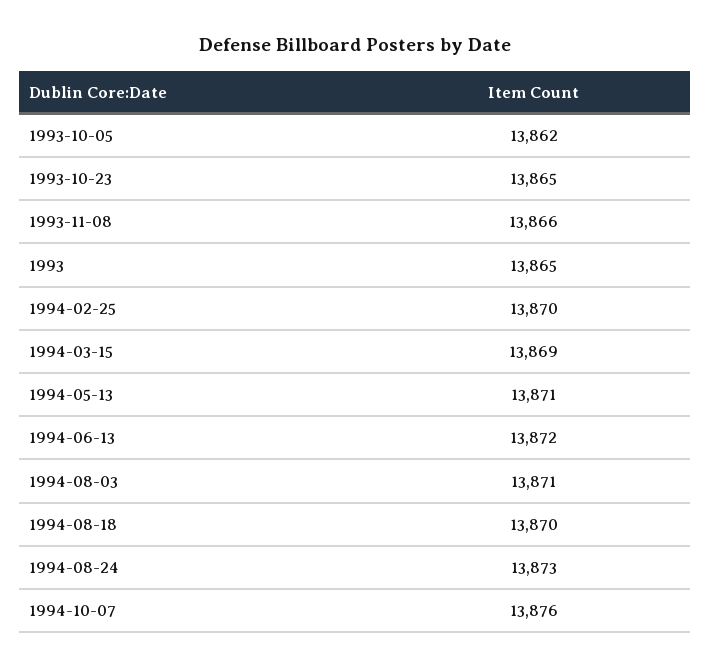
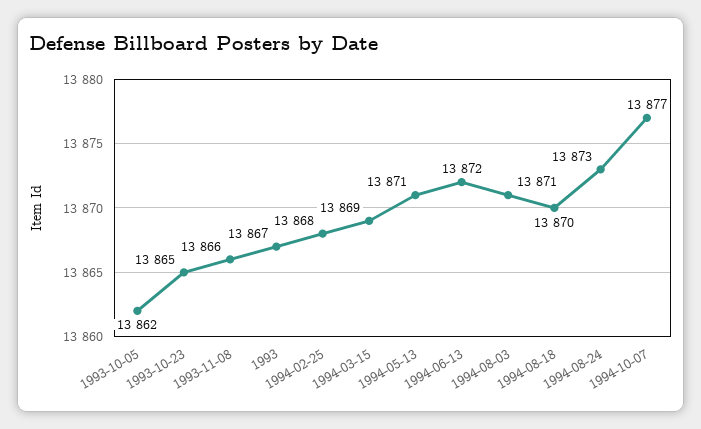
1993: 13865 -> 13867
1994-02-25: 13870 -> 13868
1994-10-07: 13876 -> 13877

